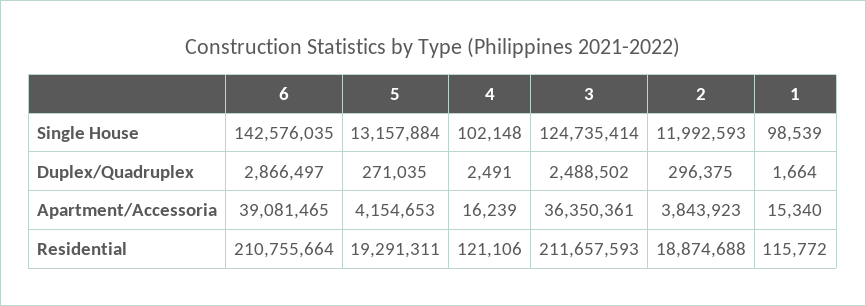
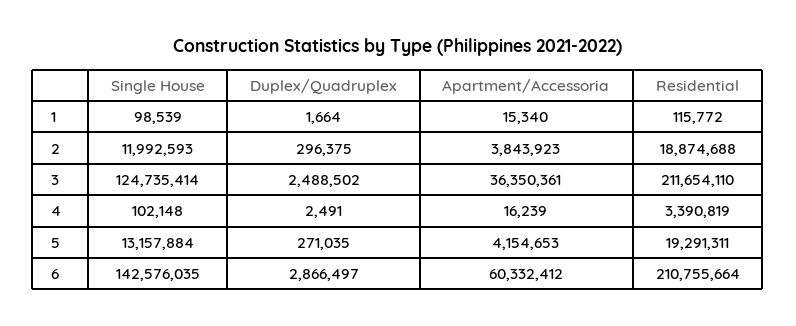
6, Apartment/Accessoria: 39081465 -> 60332412
4, Residential: 121106 -> 3390819
3, Residential: 211657593 -> 211654110

